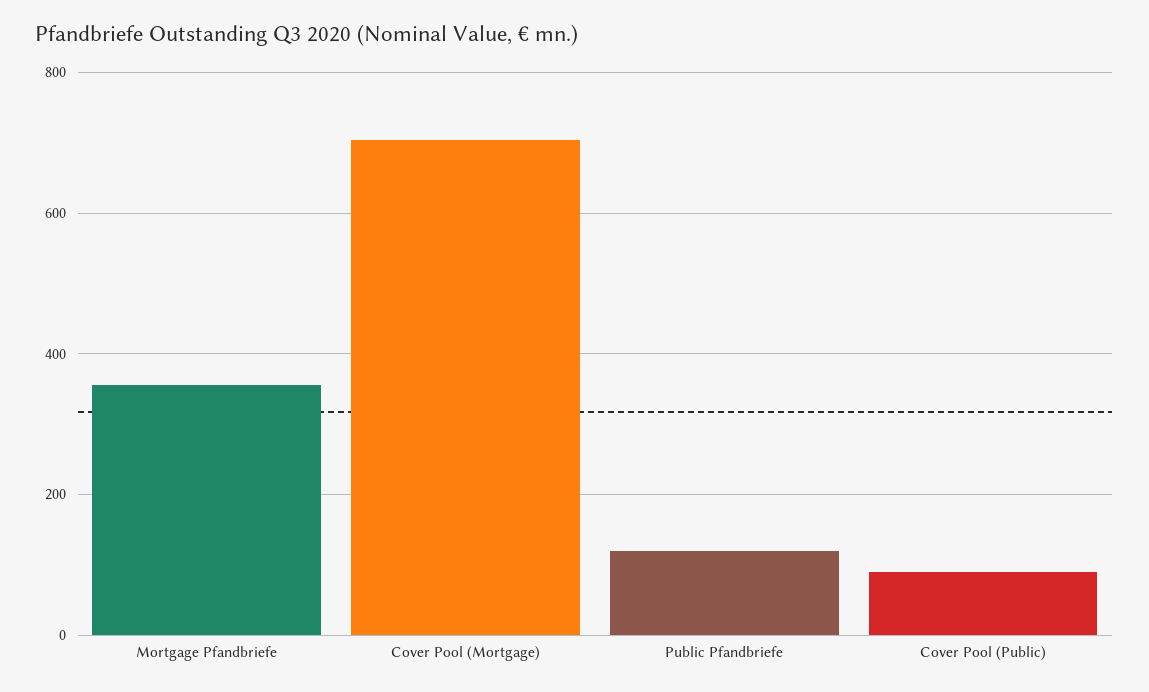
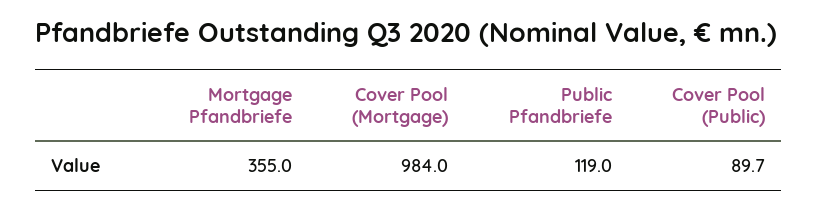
Cover Pool (Mortgage): 700 -> 984

